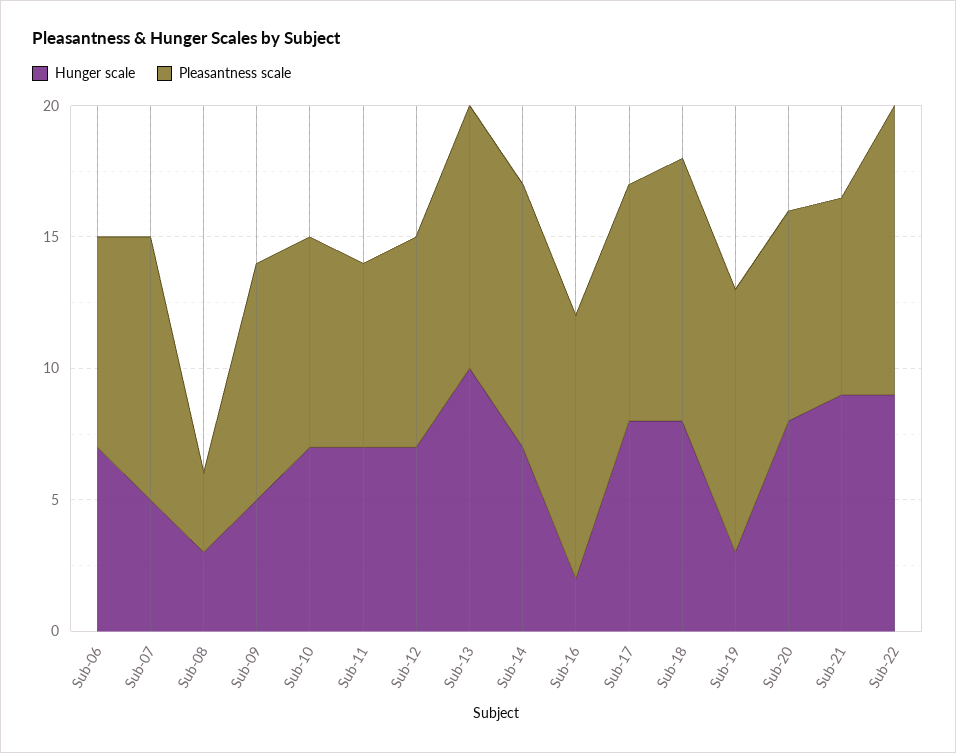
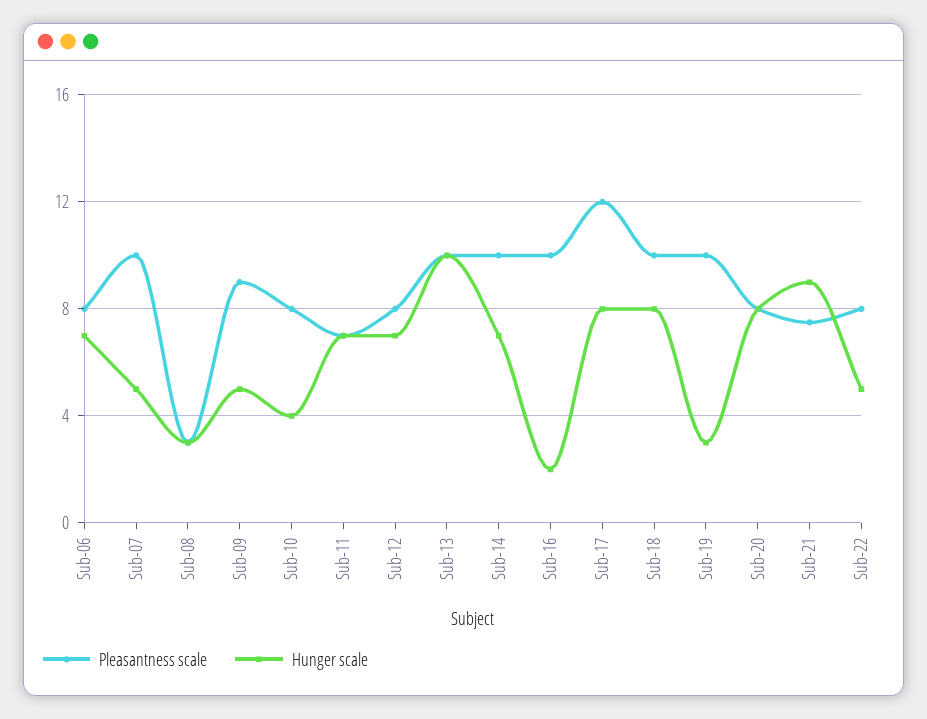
Hunger scale, Sub-10: 7 -> 4
Pleasantness scale, Sub-17: 9 -> 12
Hunger scale, Sub-22: 9 -> 5
Pleasantness scale, Sub-22: 11 -> 8

